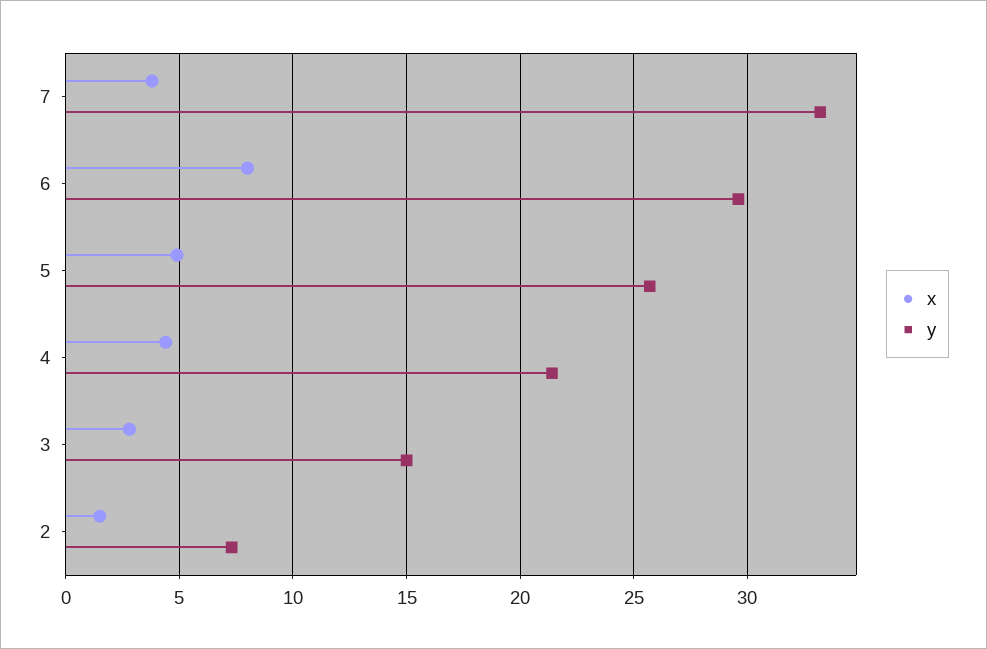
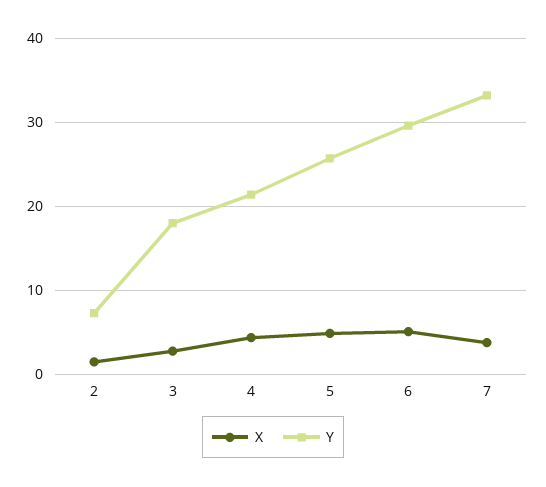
x, 6: 8 -> 5
y, 3: 15 -> 18

